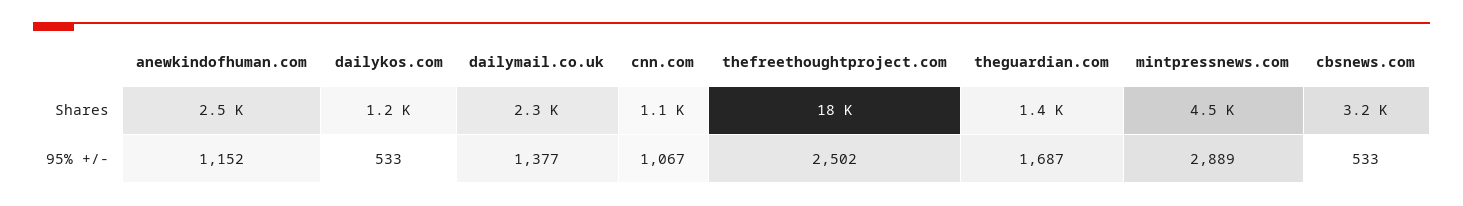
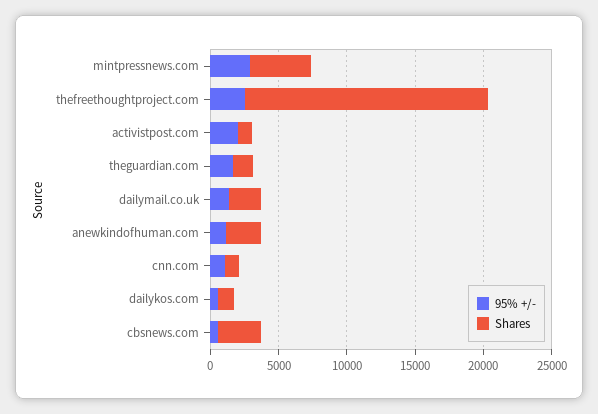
95% +/-, activistpost.com: none -> 2000
Shares, activistpost.com: none -> 1000

